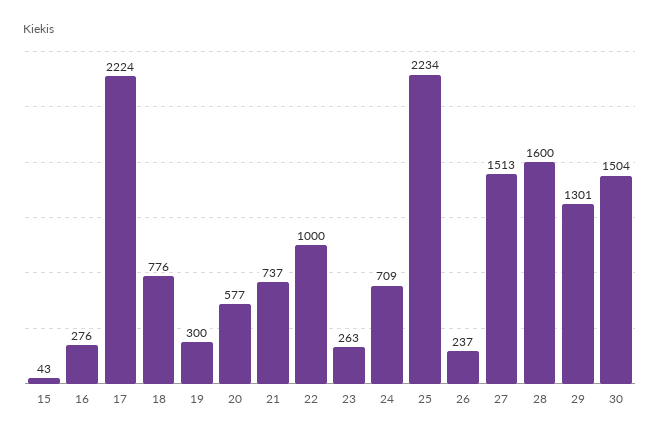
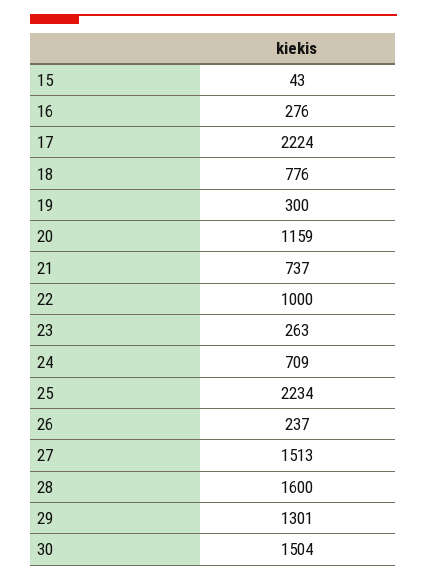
20: 577 -> 1159

